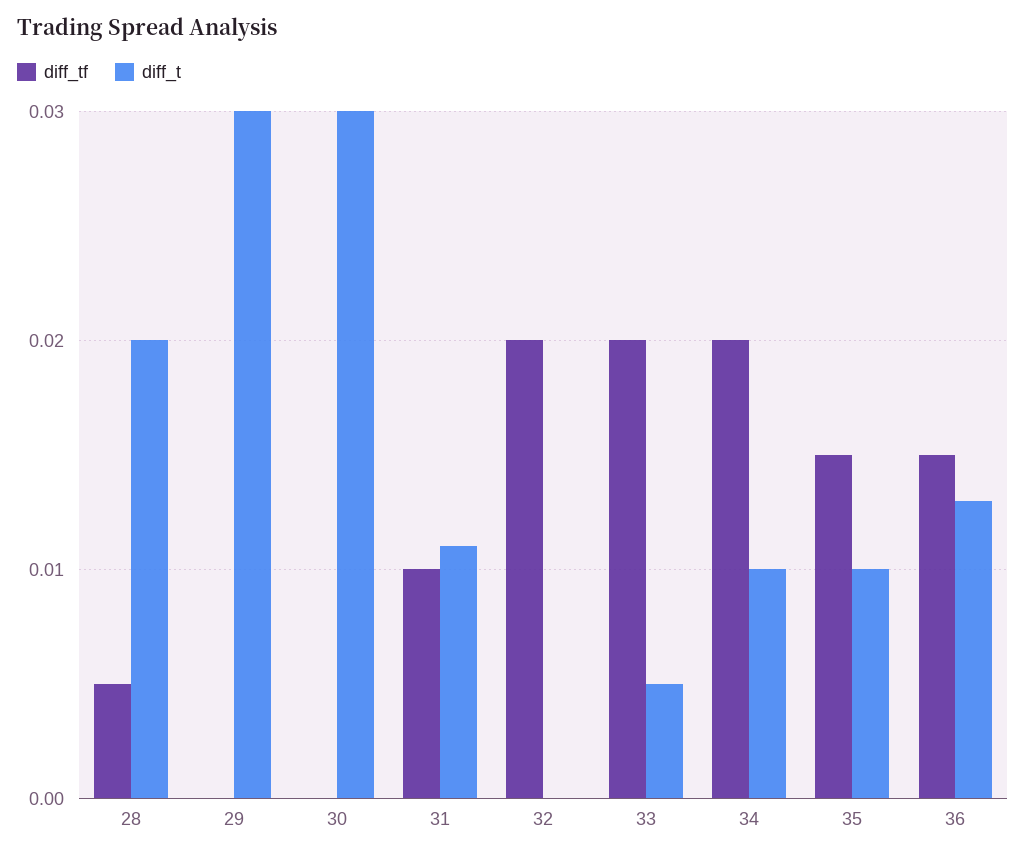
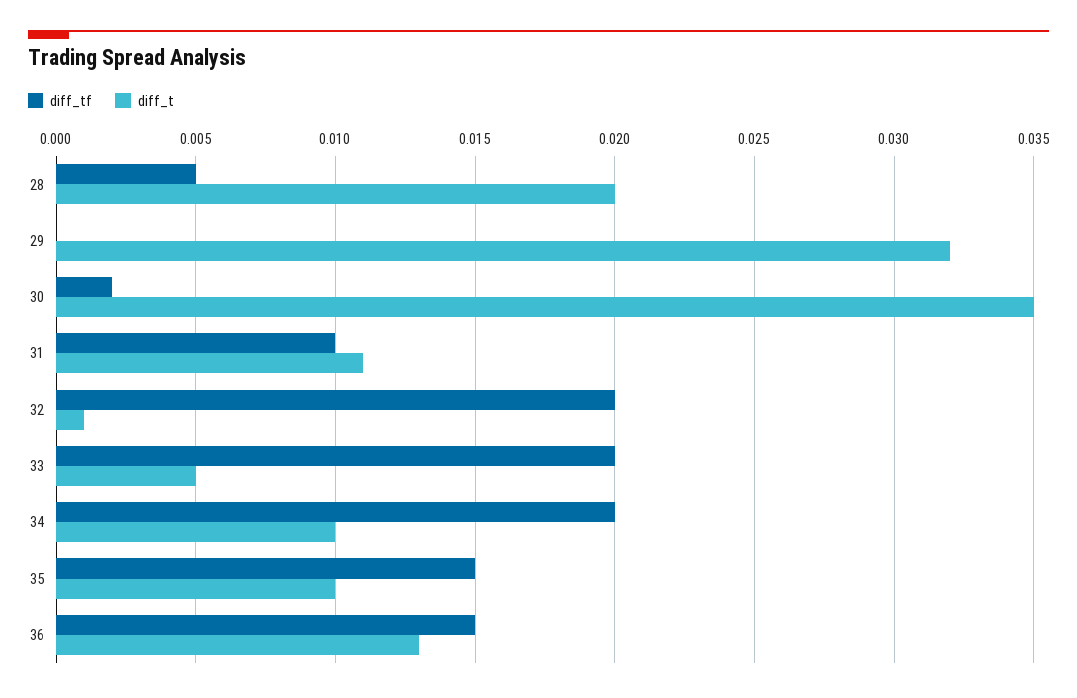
diff_t, 29: 0.03 -> 0.032
diff_tf, 30: 0 -> 0.002
diff_t, 30: 0.03 -> 0.035
diff_t, 32: 0 -> 0.001

